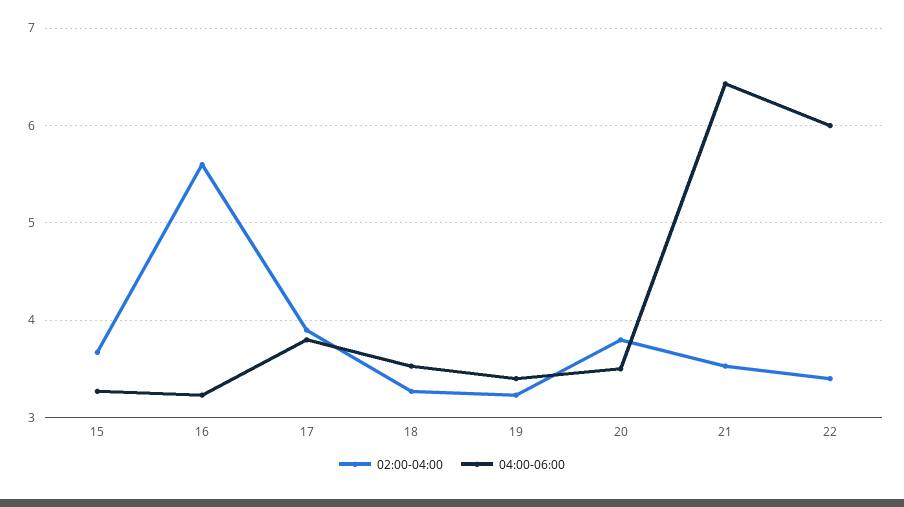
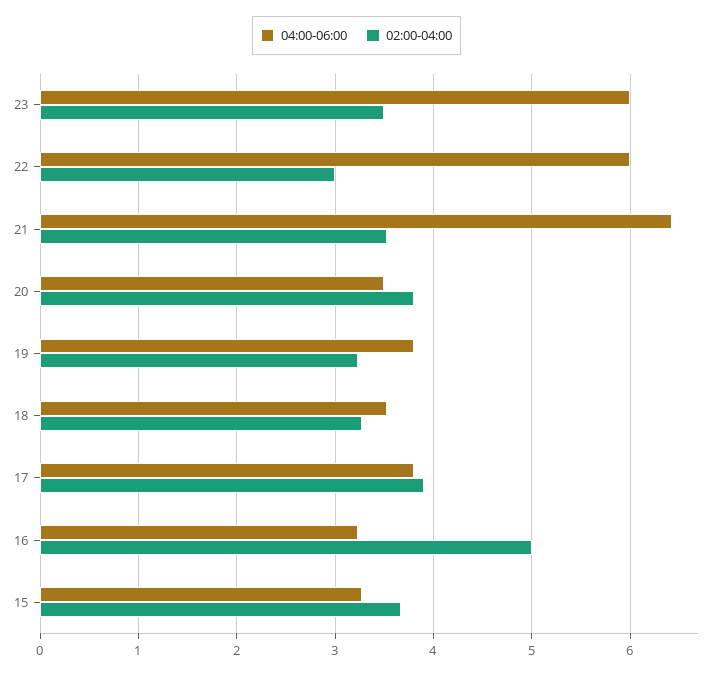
02:00-04:00, 16: 5.6 -> 5
04:00-06:00, 19: 3.4 -> 3.8
02:00-04:00, 22: 3.4 -> 3
04:00-06:00, 23: none -> 6
02:00-04:00, 23: none -> 3.5

